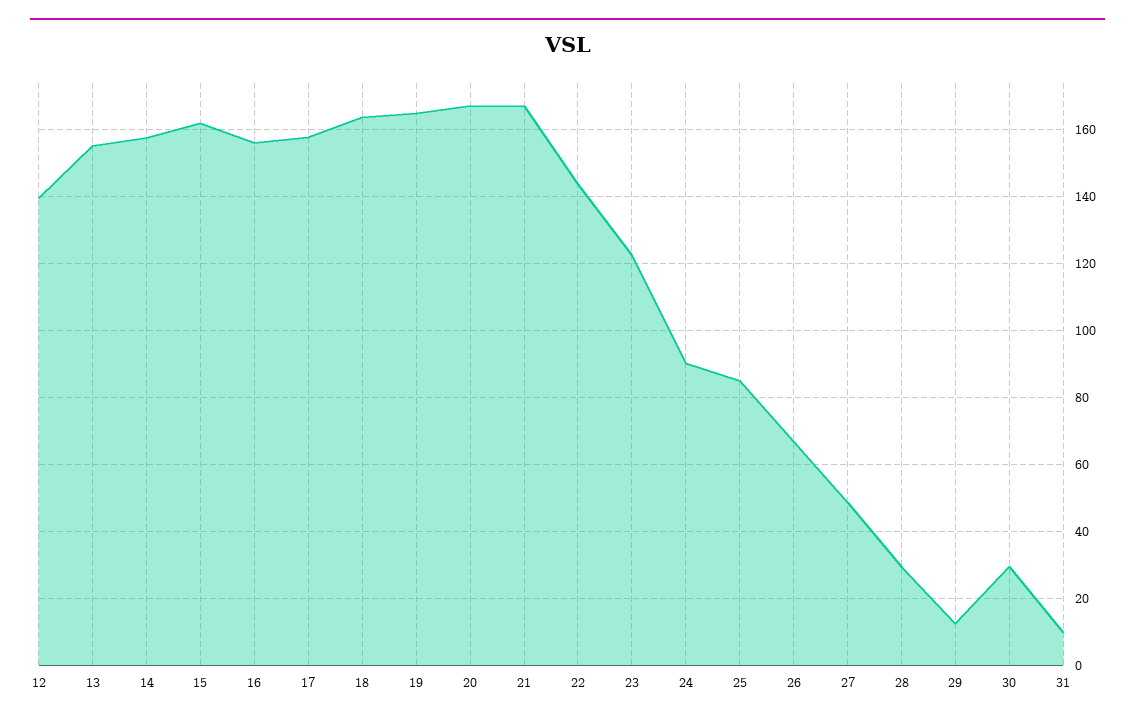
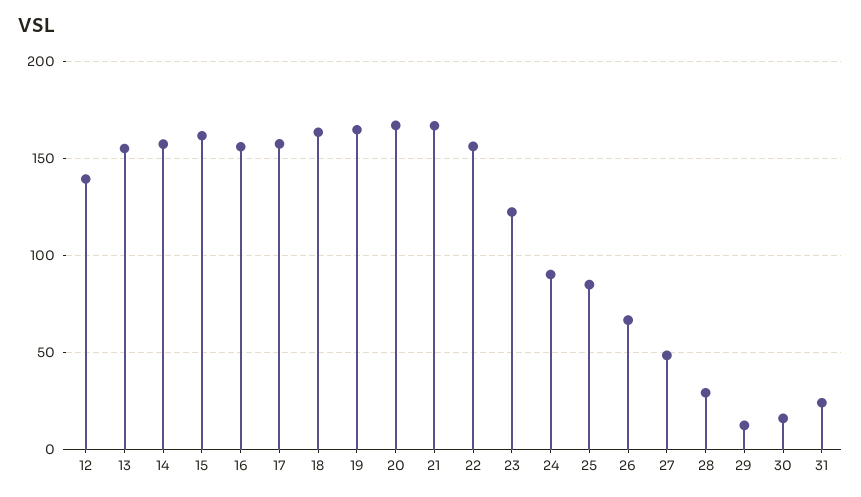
22: 144 -> 155
30: 30 -> 15
31: 10 -> 25

